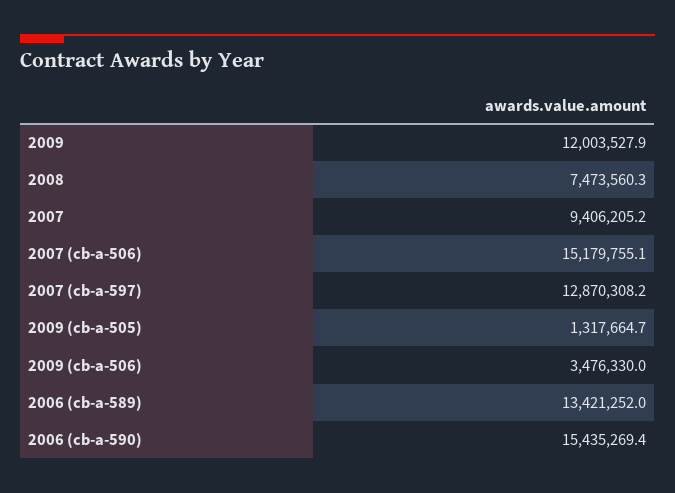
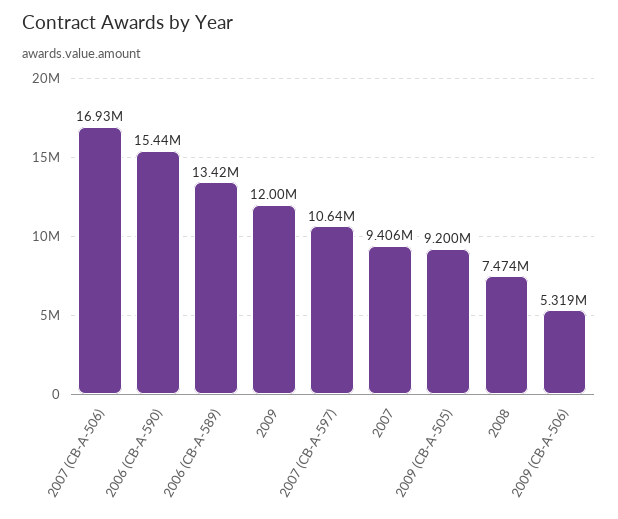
2007 (cb-a-506): 15179755.1 -> 16930000
2007 (cb-a-597): 12870308.2 -> 10640000
2009 (cb-a-505): 1317664.7 -> 9200000
2009 (cb-a-506): 3476330 -> 5319000

